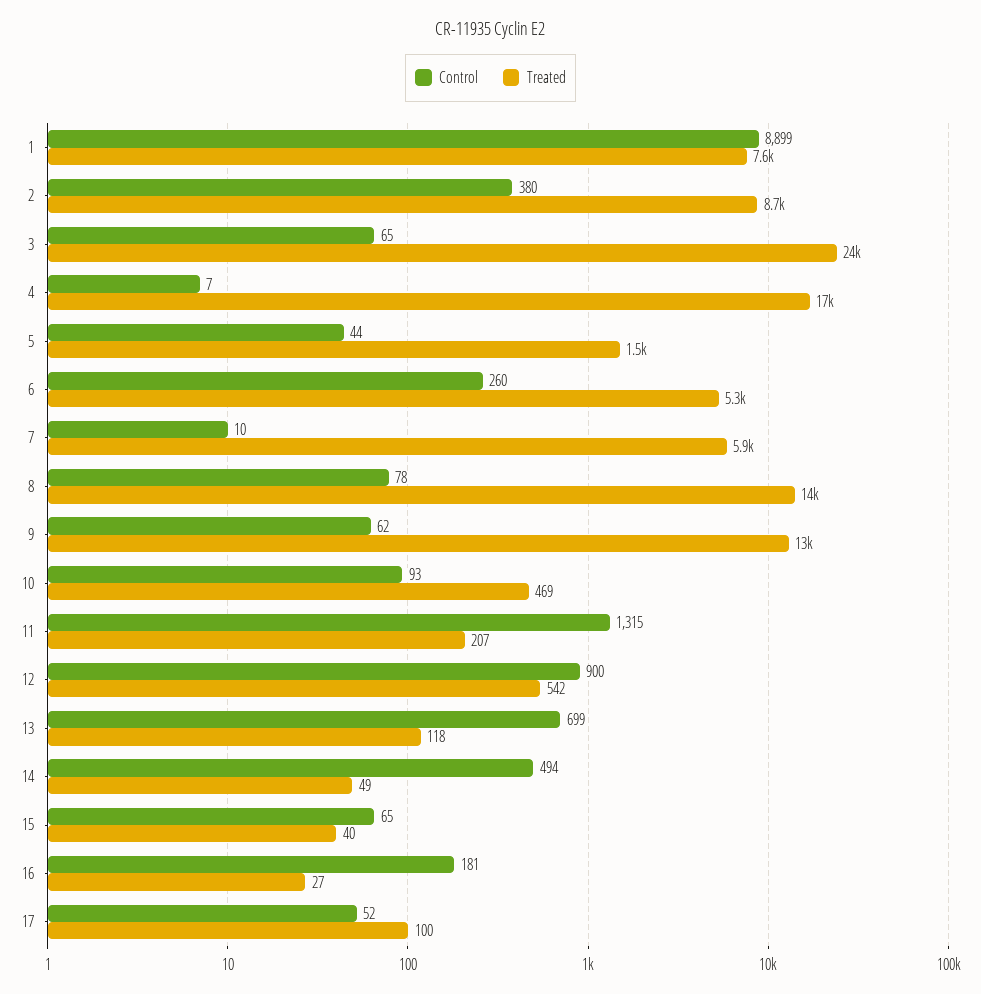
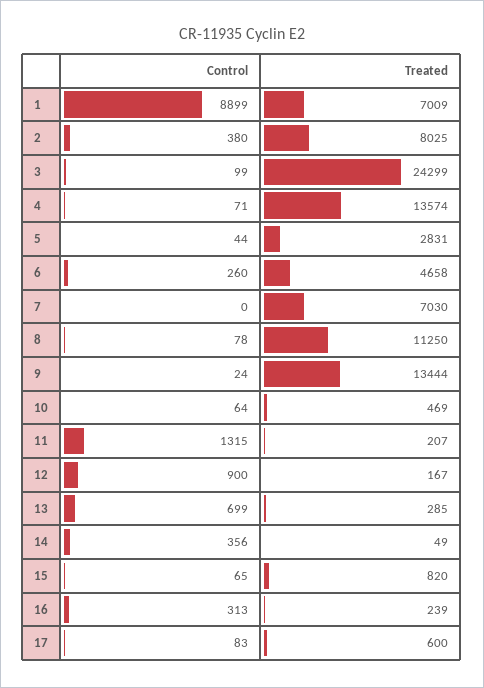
Treated, 1: 7600 -> 7009
Treated, 2: 8700 -> 8025
Control, 3: 65 -> 99
Control, 4: 7 -> 71
Treated, 4: 17000 -> 13574
Treated, 5: 1500 -> 2831
Treated, 6: 5300 -> 4658
Control, 7: 10 -> 0
Treated, 7: 5900 -> 7030
Treated, 8: 14000 -> 11250
Control, 9: 62 -> 24
Control, 10: 93 -> 64
Treated, 12: 542 -> 167
Treated, 13: 118 -> 285
Control, 14: 494 -> 356
Treated, 15: 40 -> 820
Control, 16: 181 -> 313
Treated, 16: 27 -> 239
Control, 17: 52 -> 83
Treated, 17: 100 -> 600

